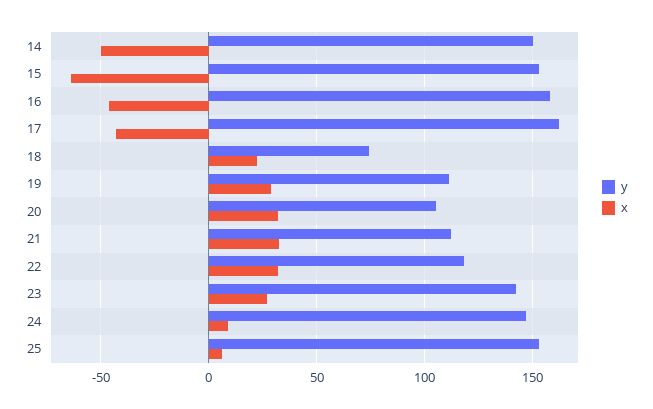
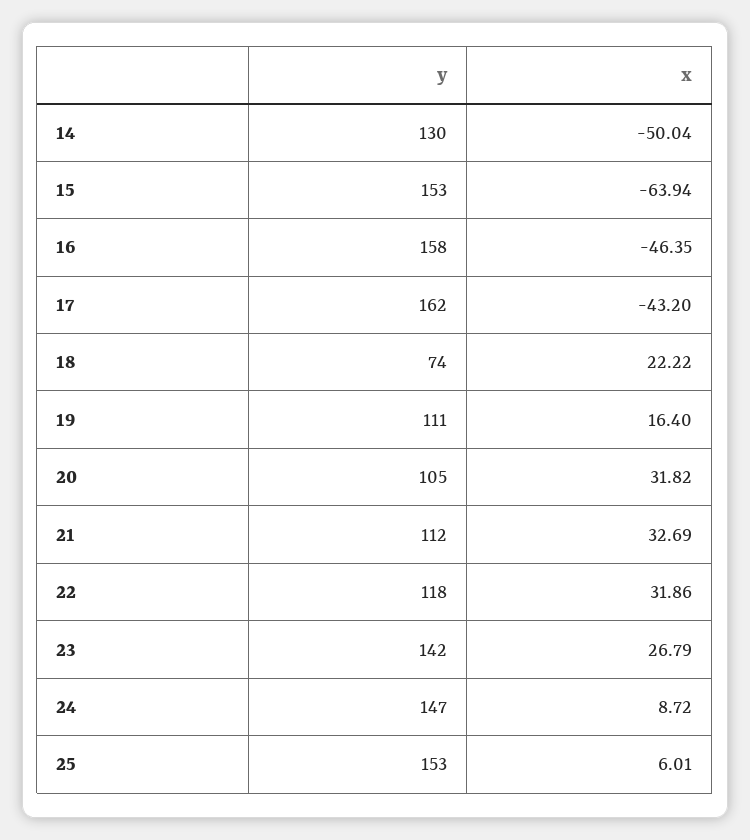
y, 14: 150 -> 130
x, 19: 30 -> 16.4

